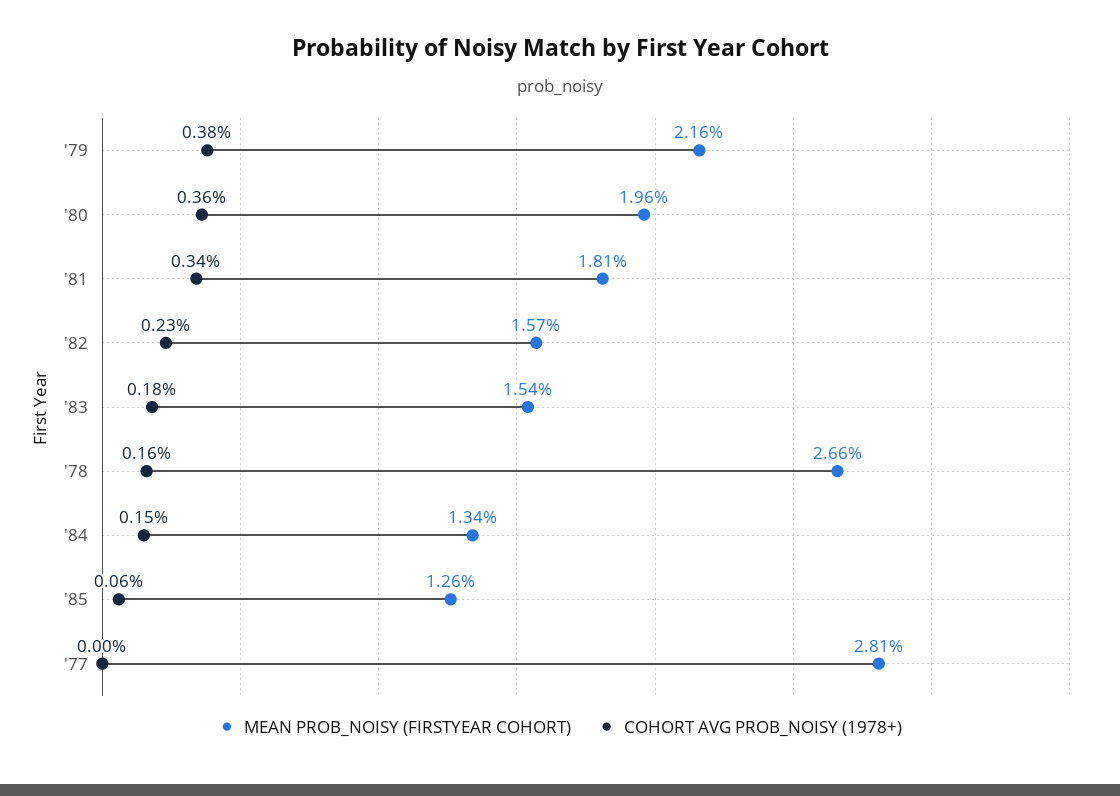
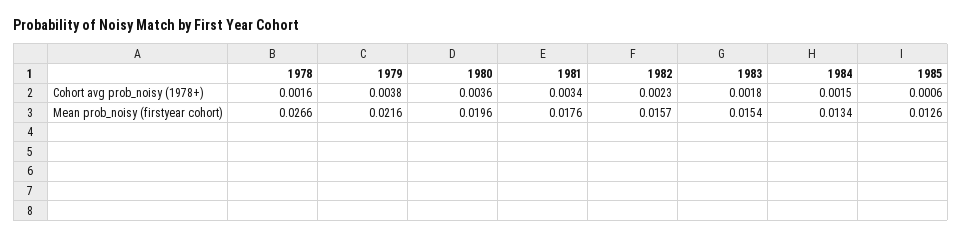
MEAN PROB_NOISY (FIRSTYEAR COHORT), '81: 0.0181 -> 0.0176
MEAN PROB_NOISY (FIRSTYEAR COHORT), '77: 0.0281 -> none
COHORT AVG PROB_NOISY (1978+), '77: 0 -> none

